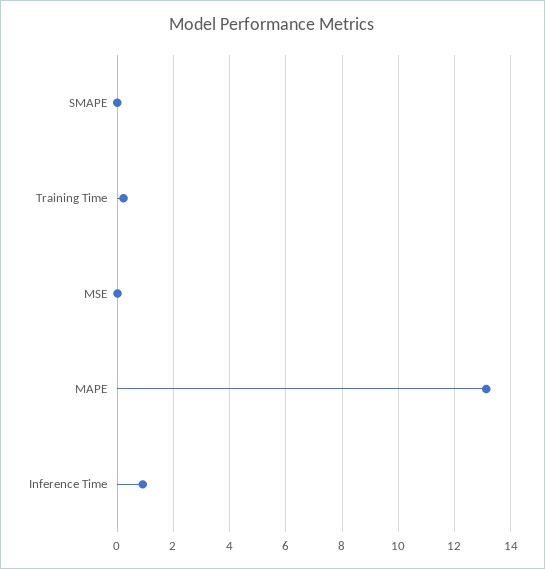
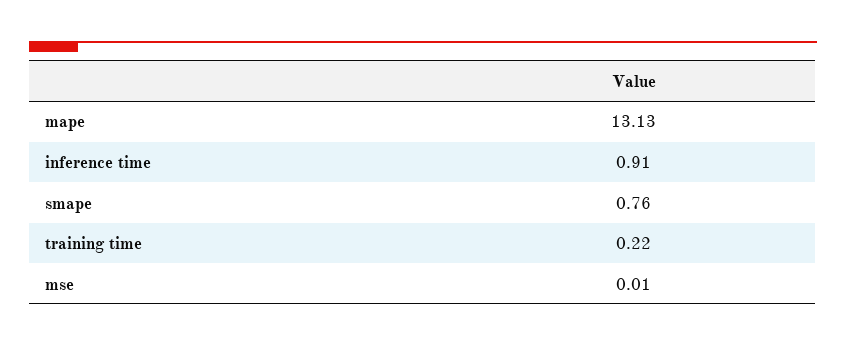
SMAPE: 0 -> 0.76

